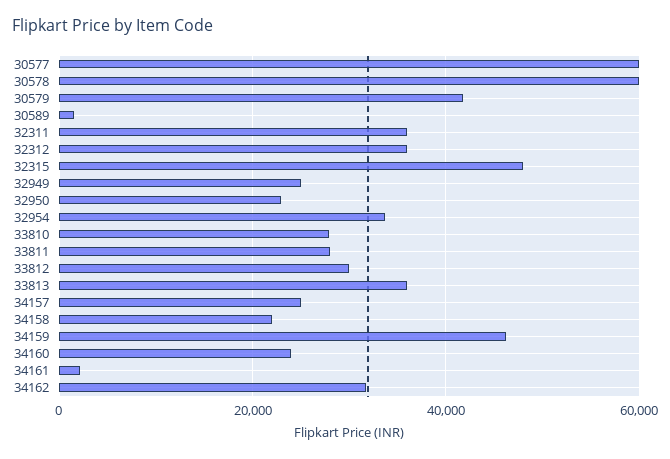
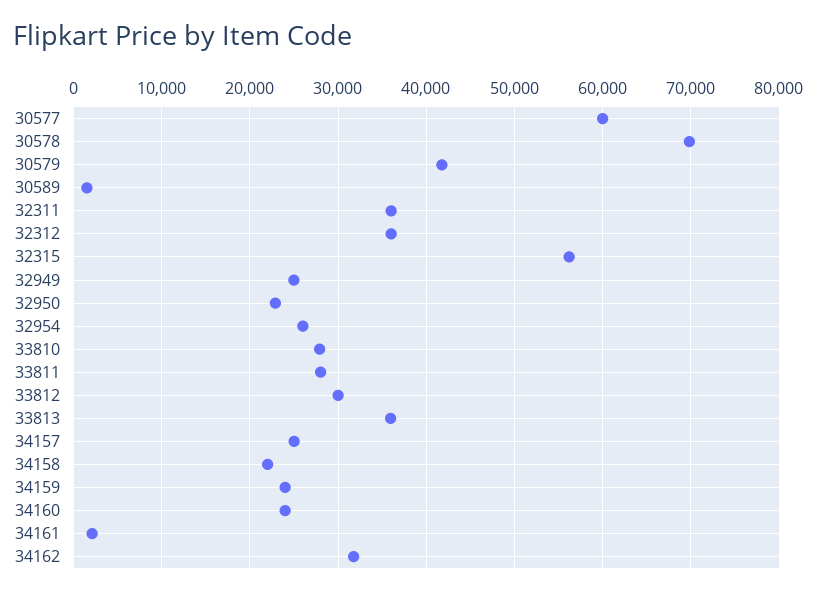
30578: 60000 -> 70000
32315: 48000 -> 56000
32954: 34000 -> 26000
34159: 46000 -> 24000

